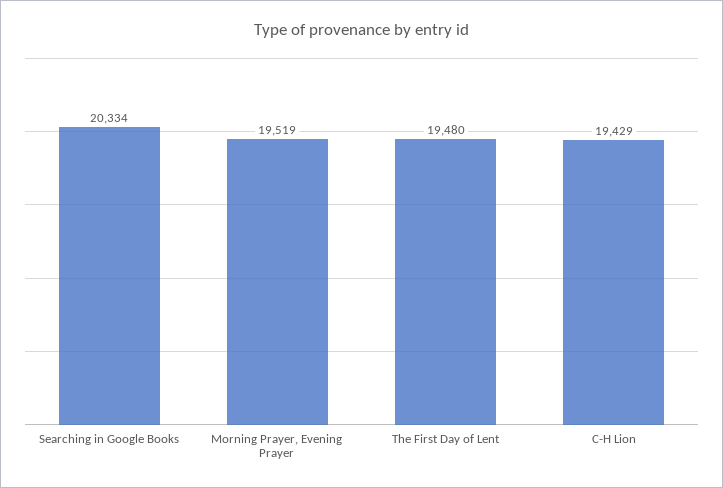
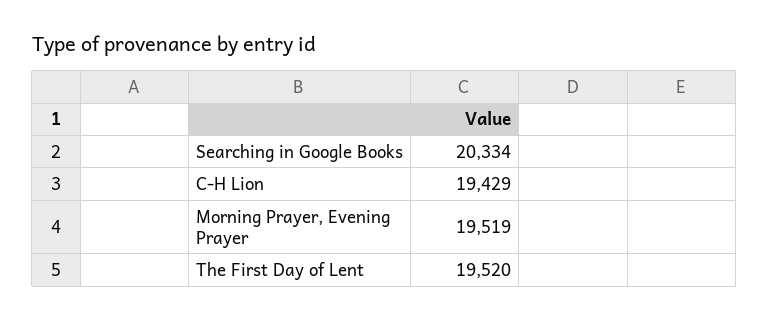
The First Day of Lent: 19480 -> 19520

